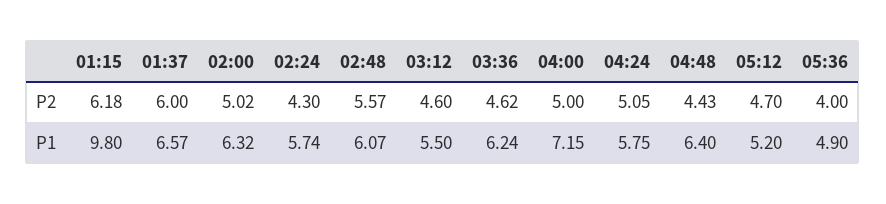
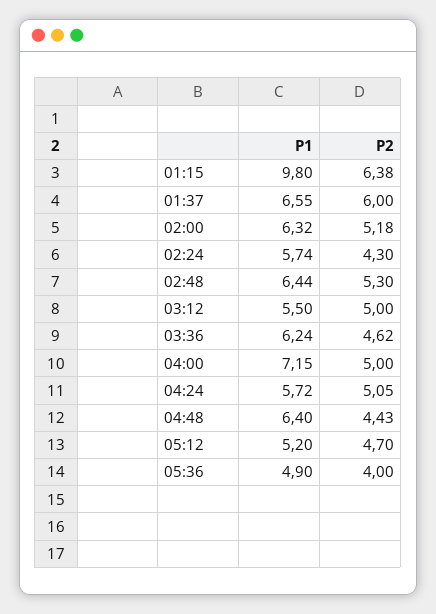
01:15, P2: 6.18 -> 6.38
02:00, P2: 5.02 -> 5.18
02:48, P2: 5.57 -> 5.3
03:12, P2: 4.6 -> 5
01:37, P1: 6.57 -> 6.55
02:48, P1: 6.07 -> 6.44
04:24, P1: 5.75 -> 5.72

